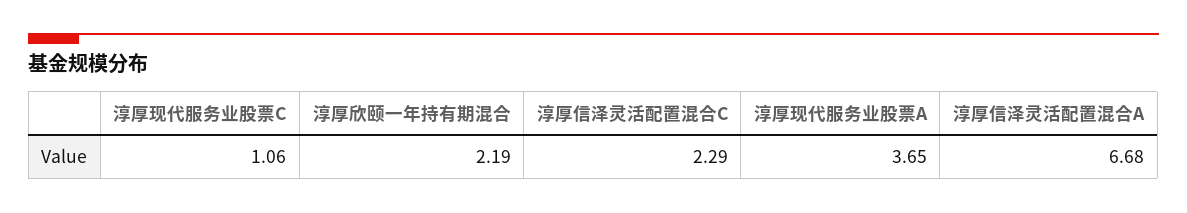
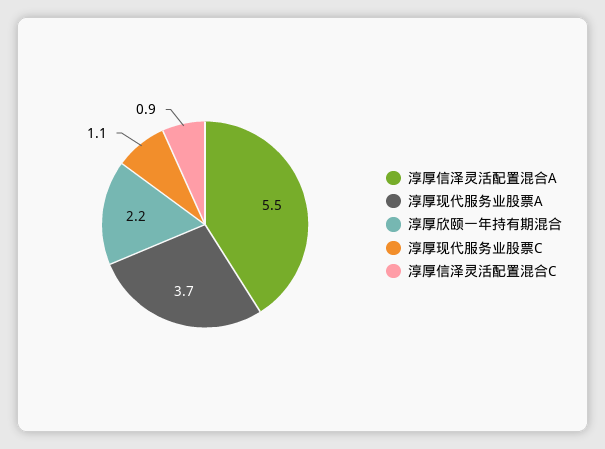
淳厚信泽灵活配置混合C: 2.29 -> 0.9
淳厚信泽灵活配置混合A: 6.68 -> 5.5

